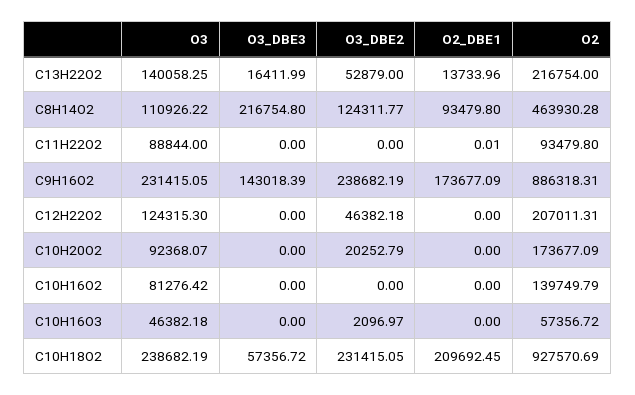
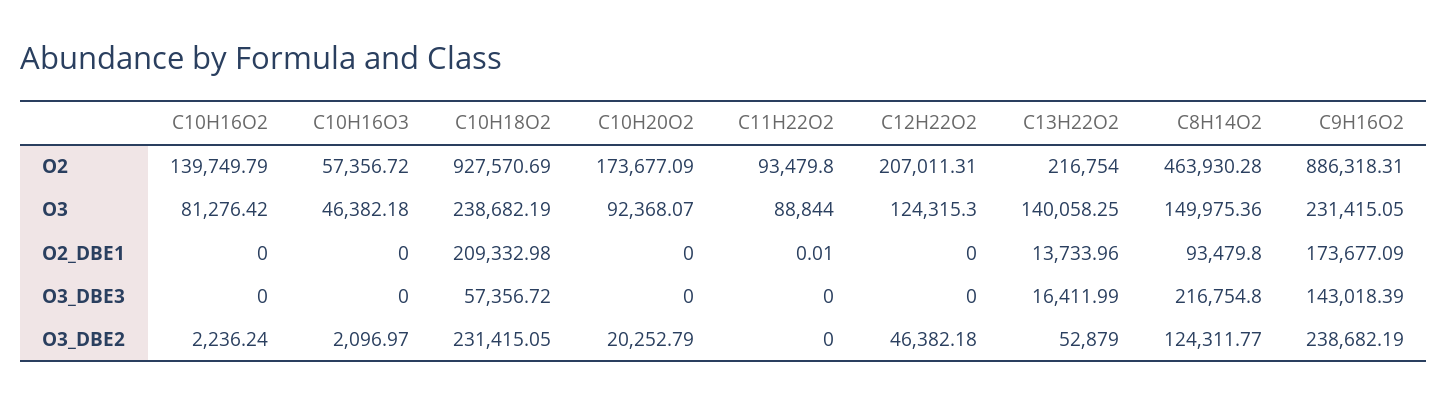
O3, C8H14O2: 110926.22 -> 149975.36
O3_DBE2, C10H16O2: 0 -> 2236.24
O2_DBE1, C10H18O2: 209692.45 -> 209332.98

